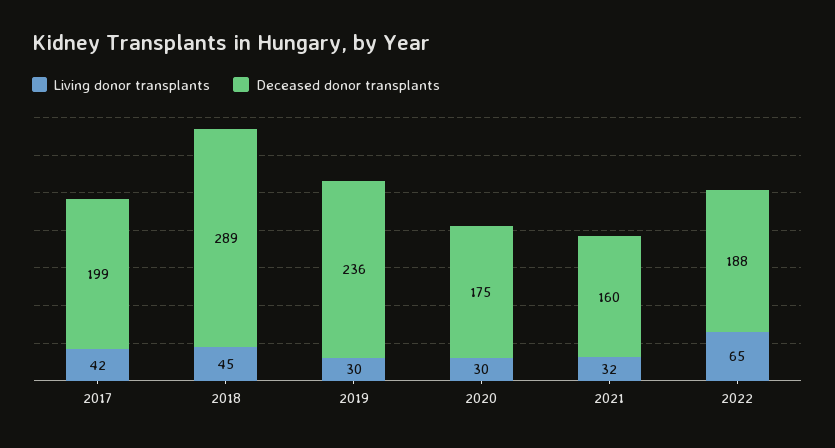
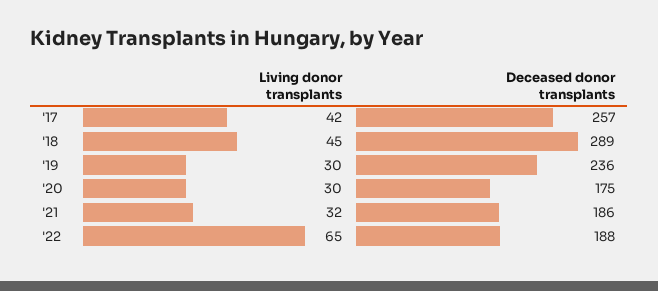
Deceased donor transplants, 2017: 199 -> 257
Deceased donor transplants, 2021: 160 -> 186

